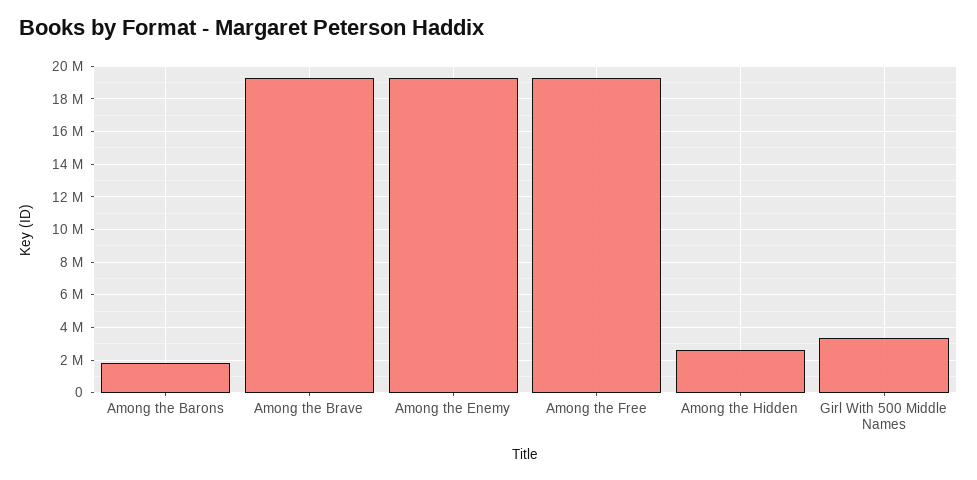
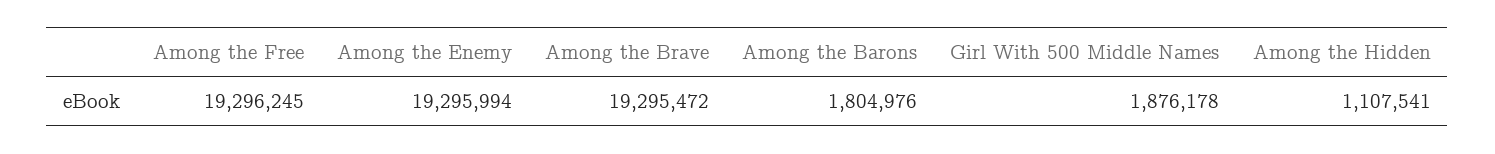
Among the Hidden: 2500000 -> 1107541
Girl With 500 Middle Names: 3500000 -> 1876178

